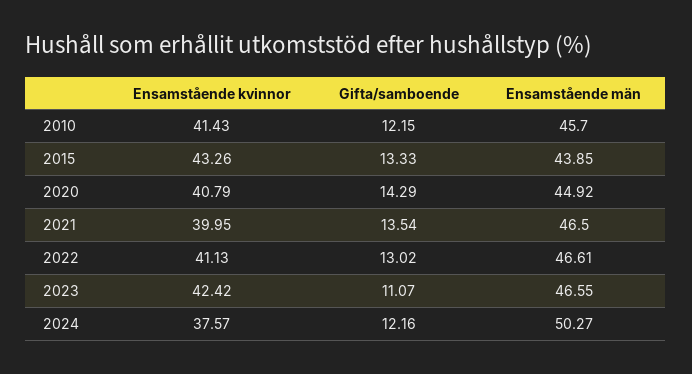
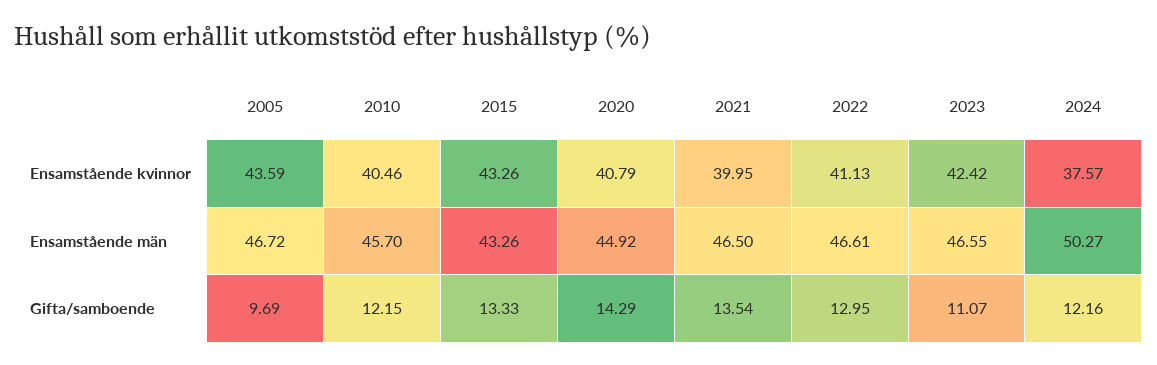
Ensamstående kvinnor, 2010: 41.43 -> 40.46
Ensamstående män, 2015: 43.85 -> 43.26
Gifta/samboende, 2022: 13.02 -> 12.95
Ensamstående kvinnor, 2005: none -> 43.59
Ensamstående män, 2005: none -> 46.72
Gifta/samboende, 2005: none -> 9.69

